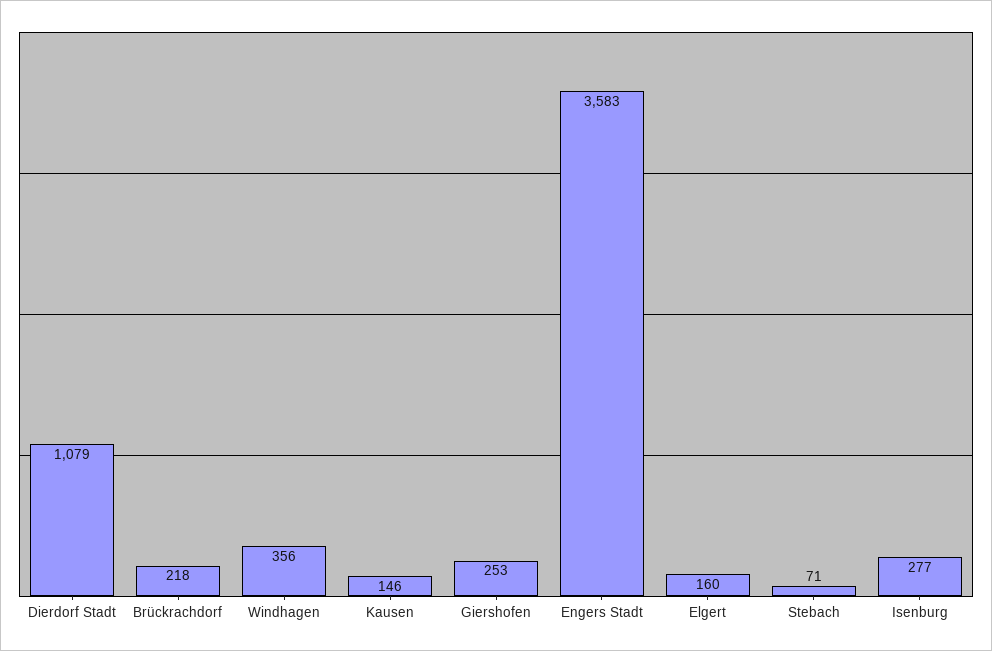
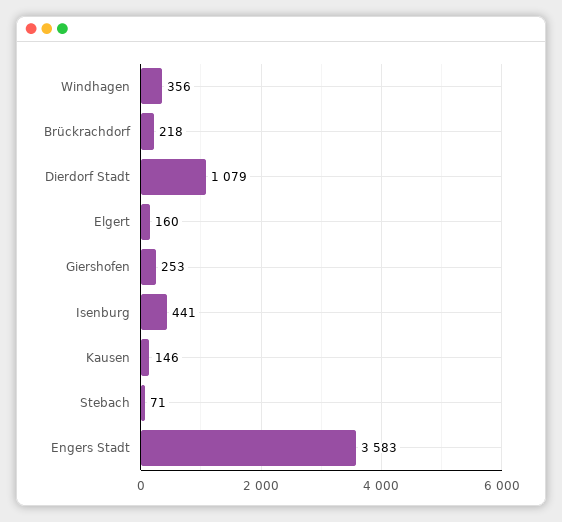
Isenburg: 277 -> 441

